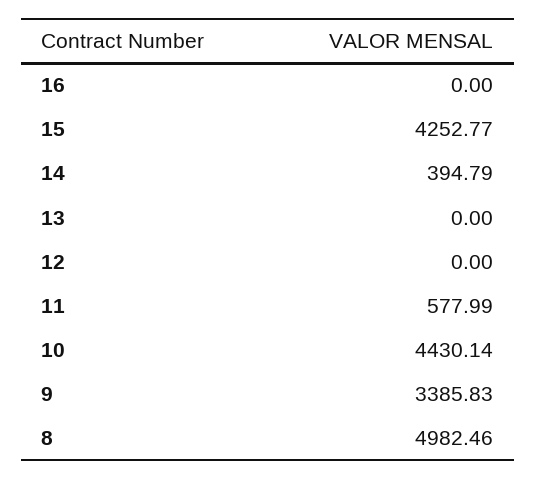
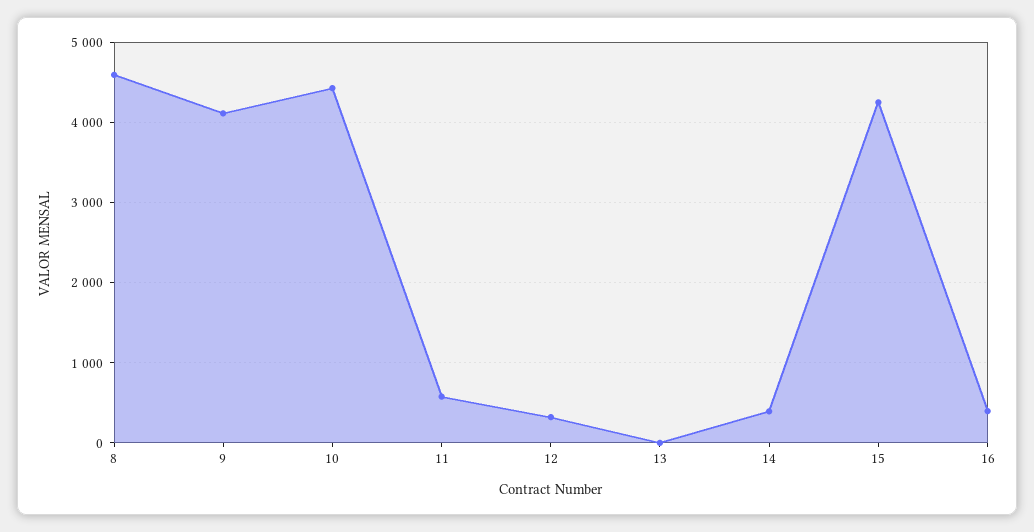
16: 0 -> 400
12: 0 -> 300
9: 3385.83 -> 4100
8: 4982.46 -> 4600

